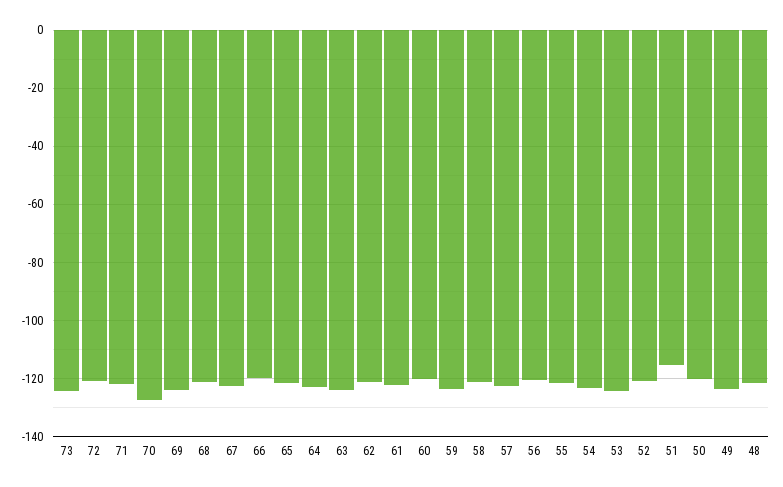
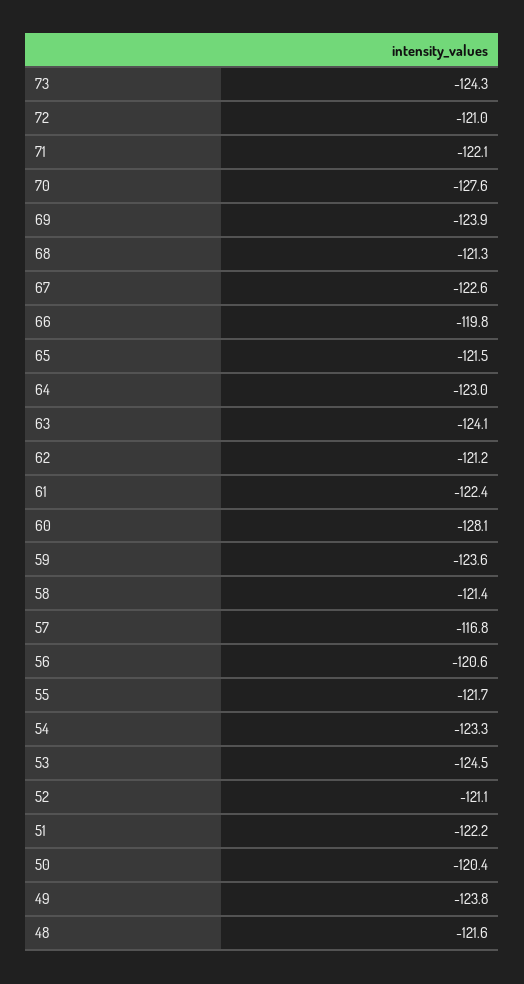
60: -120 -> -128.1
57: -122.5 -> -116.8
51: -115 -> -122.2

